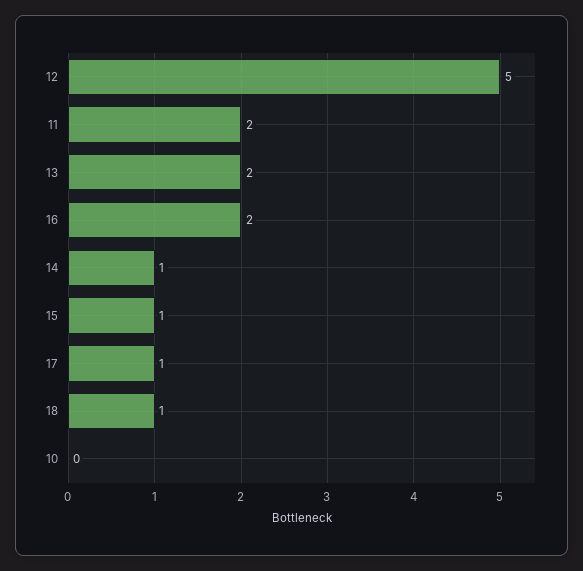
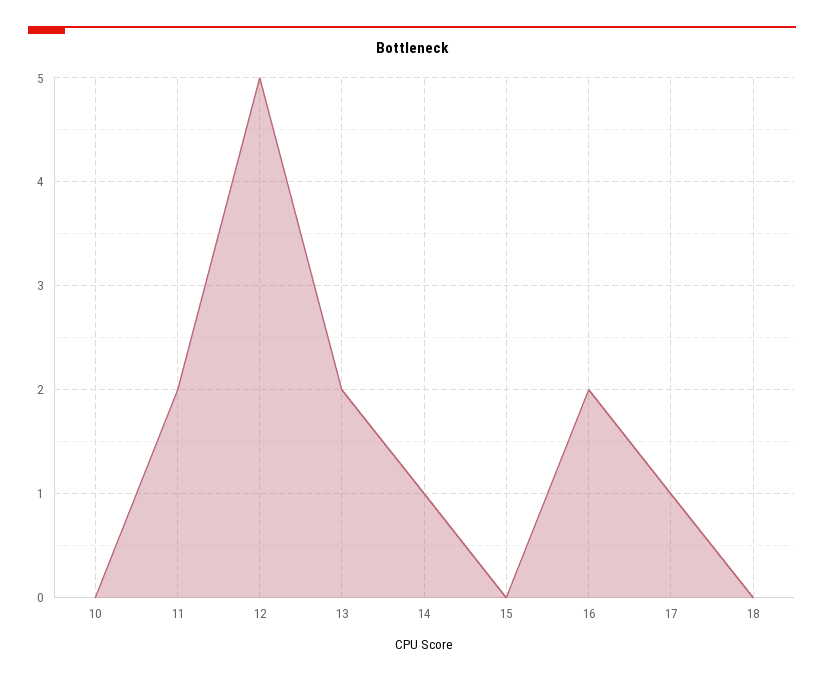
15: 1 -> 0
18: 1 -> 0

